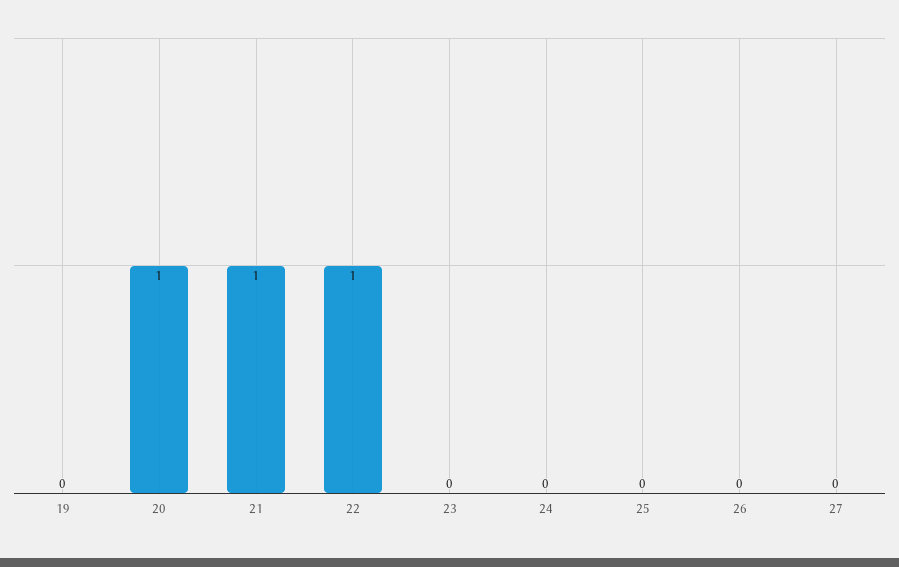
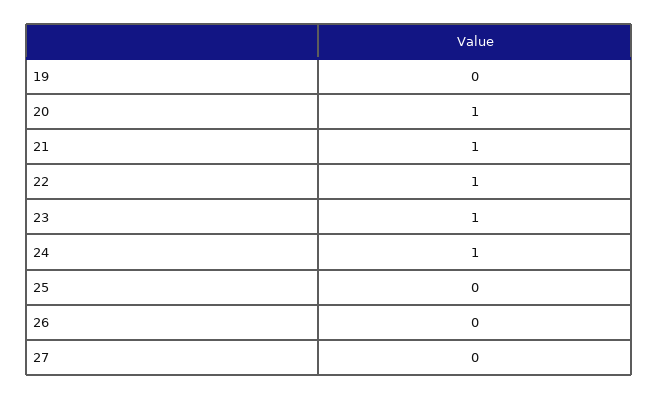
23: 0 -> 1
24: 0 -> 1

